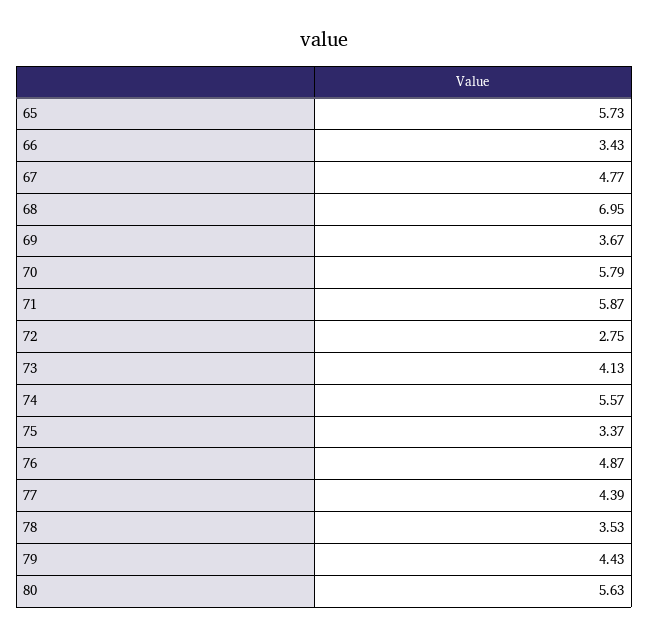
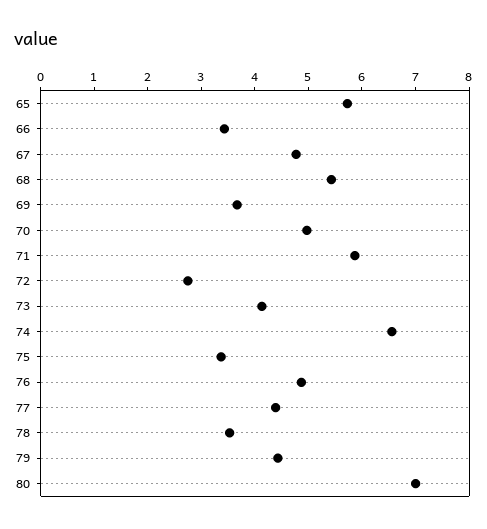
68: 6.95 -> 5.4
70: 5.79 -> 5
74: 5.57 -> 6.6
80: 5.63 -> 7

